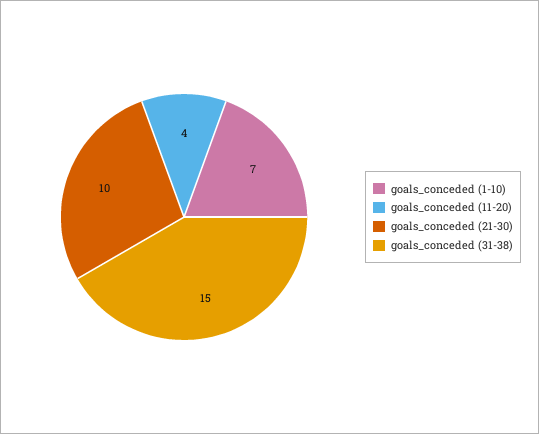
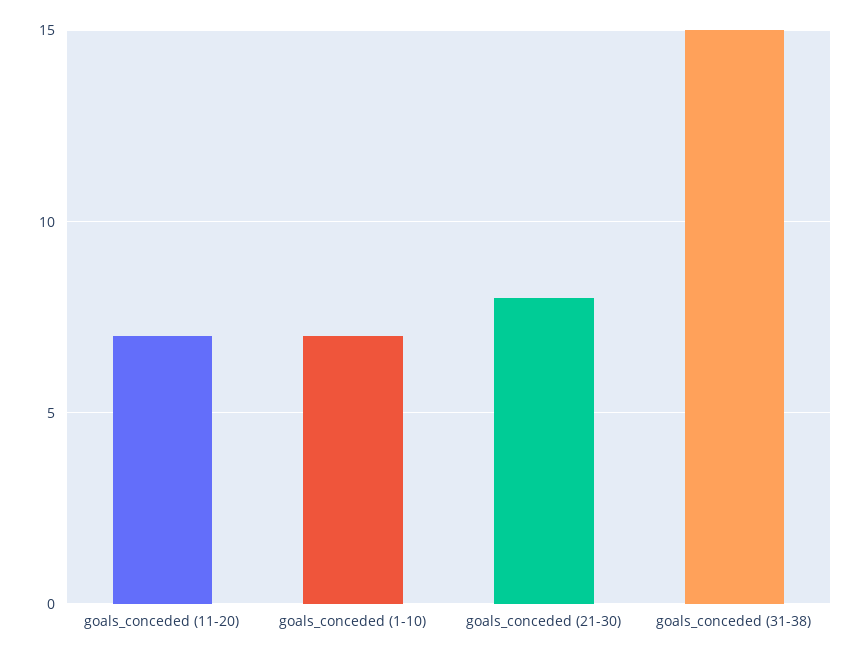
goals_conceded (11-20): 4 -> 7
goals_conceded (21-30): 10 -> 8

